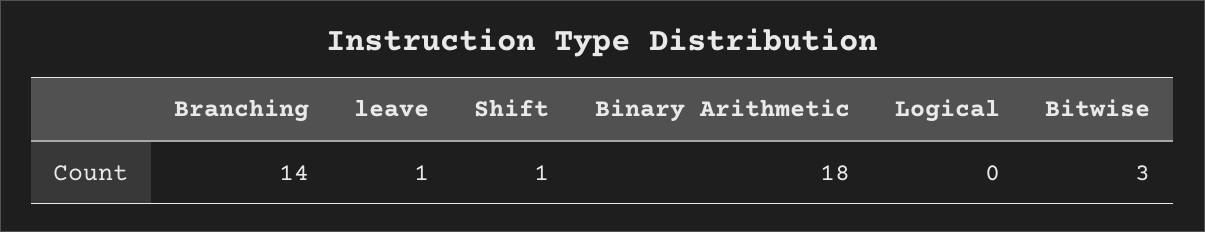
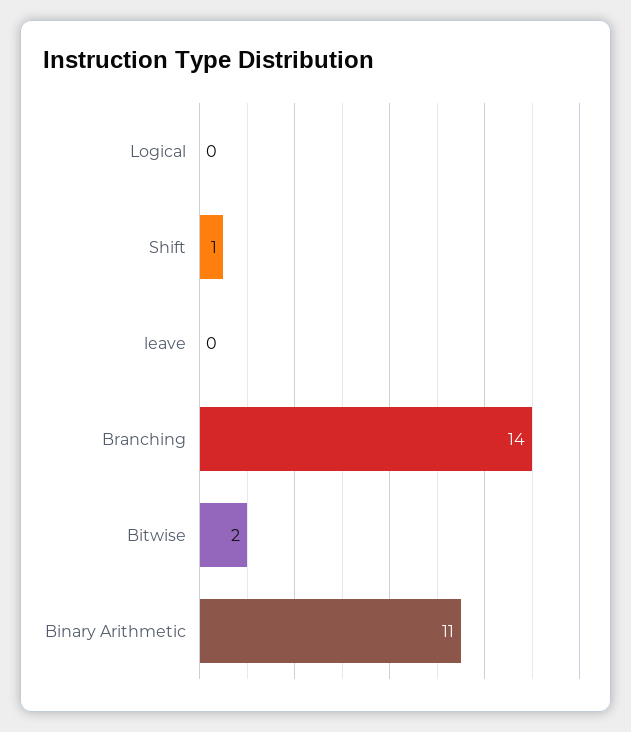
leave: 1 -> 0
Binary Arithmetic: 18 -> 11
Bitwise: 3 -> 2

